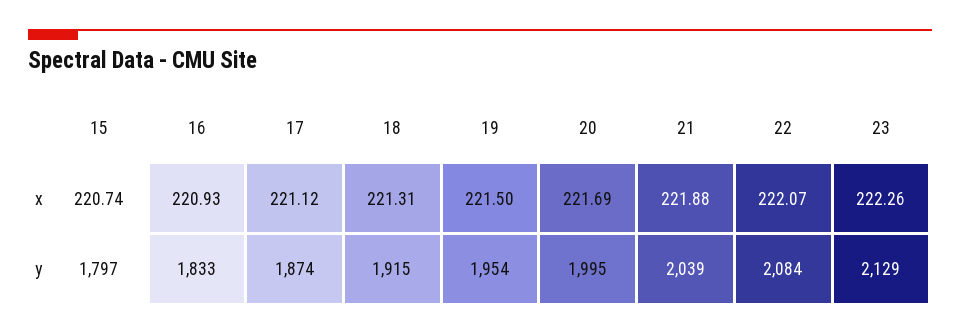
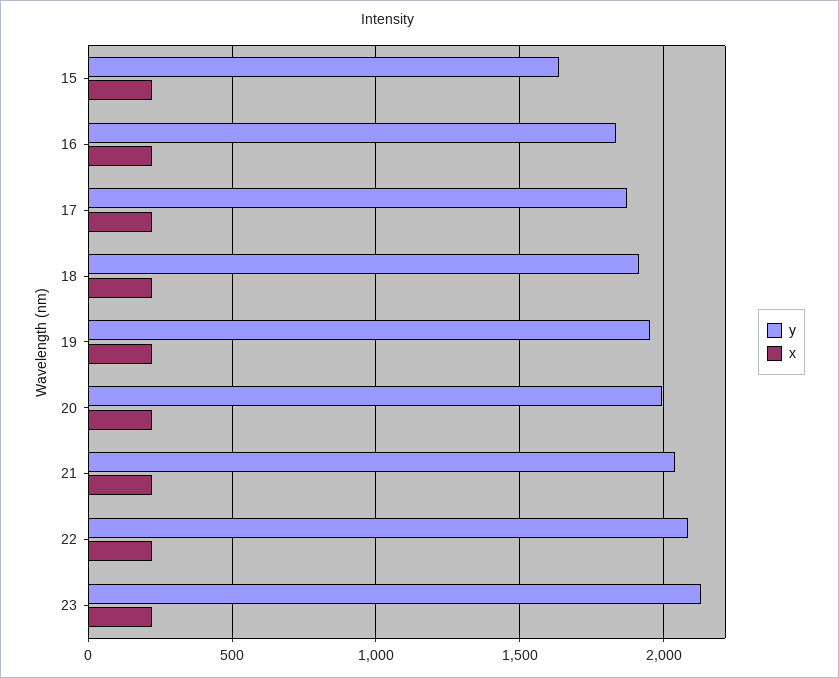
y, 15: 1797 -> 1650

